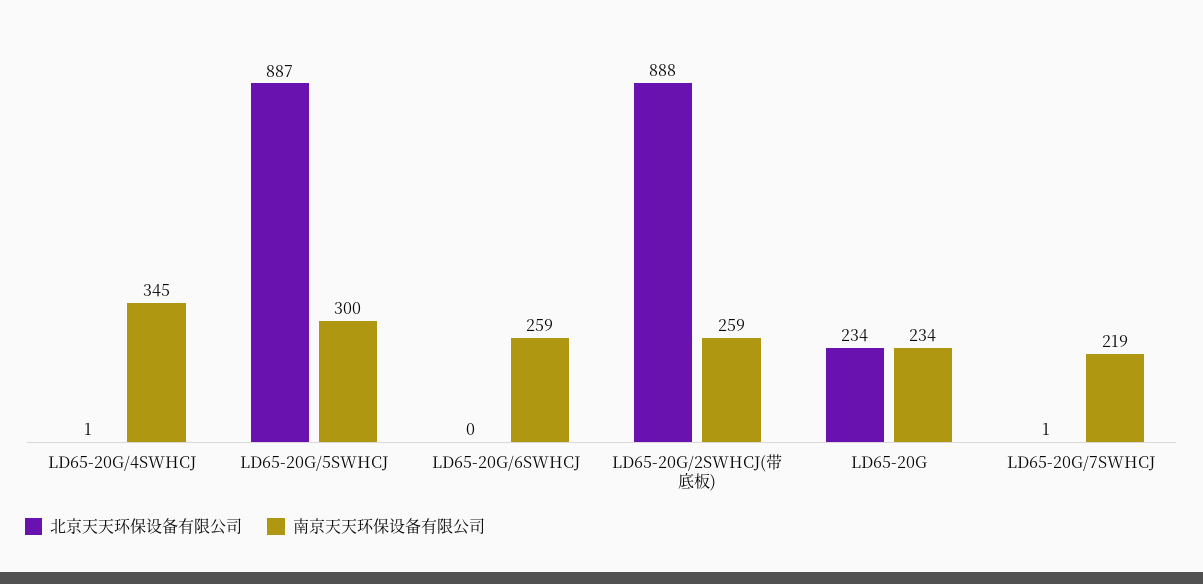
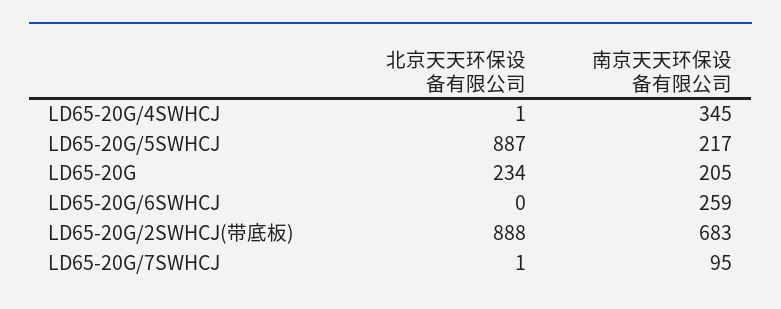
南京天天环保设备有限公司, LD65-20G/5SWHCJ: 300 -> 217
南京天天环保设备有限公司, LD65-20G/2SWHCJ(带底板): 259 -> 683
南京天天环保设备有限公司, LD65-20G: 234 -> 205
南京天天环保设备有限公司, LD65-20G/7SWHCJ: 219 -> 95

